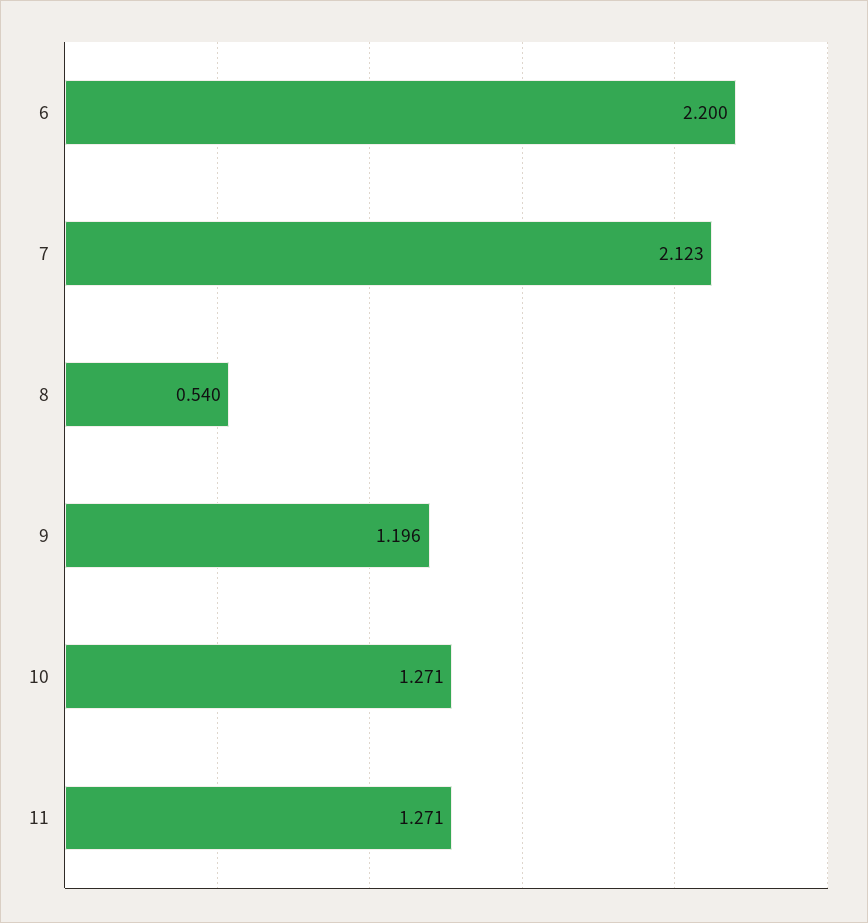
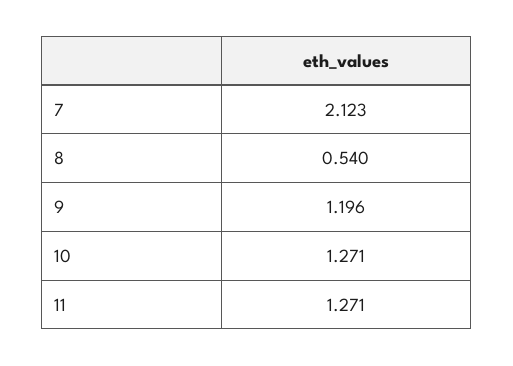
6: 2.2 -> none

